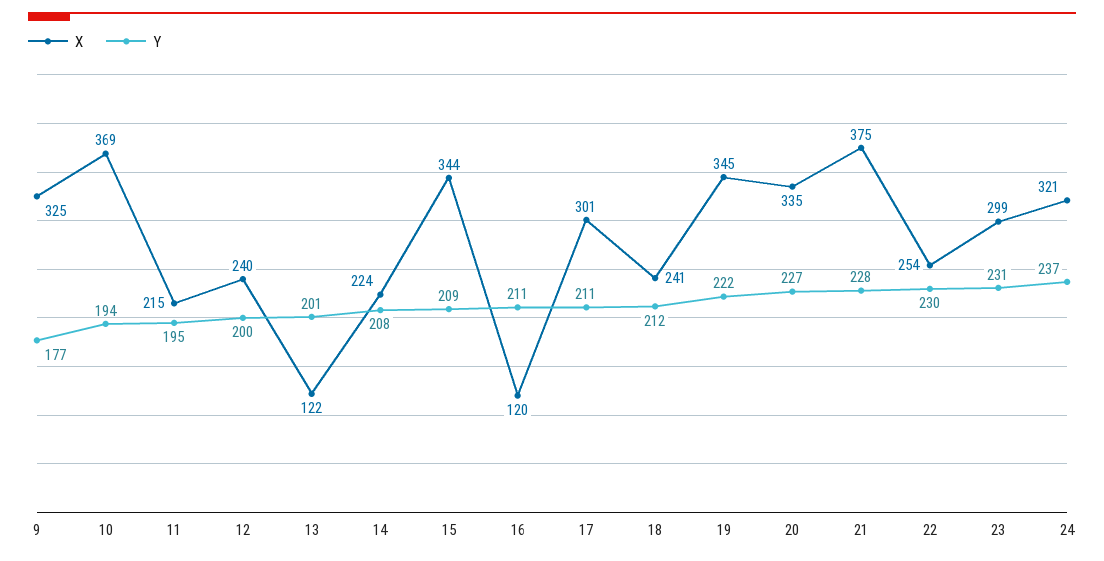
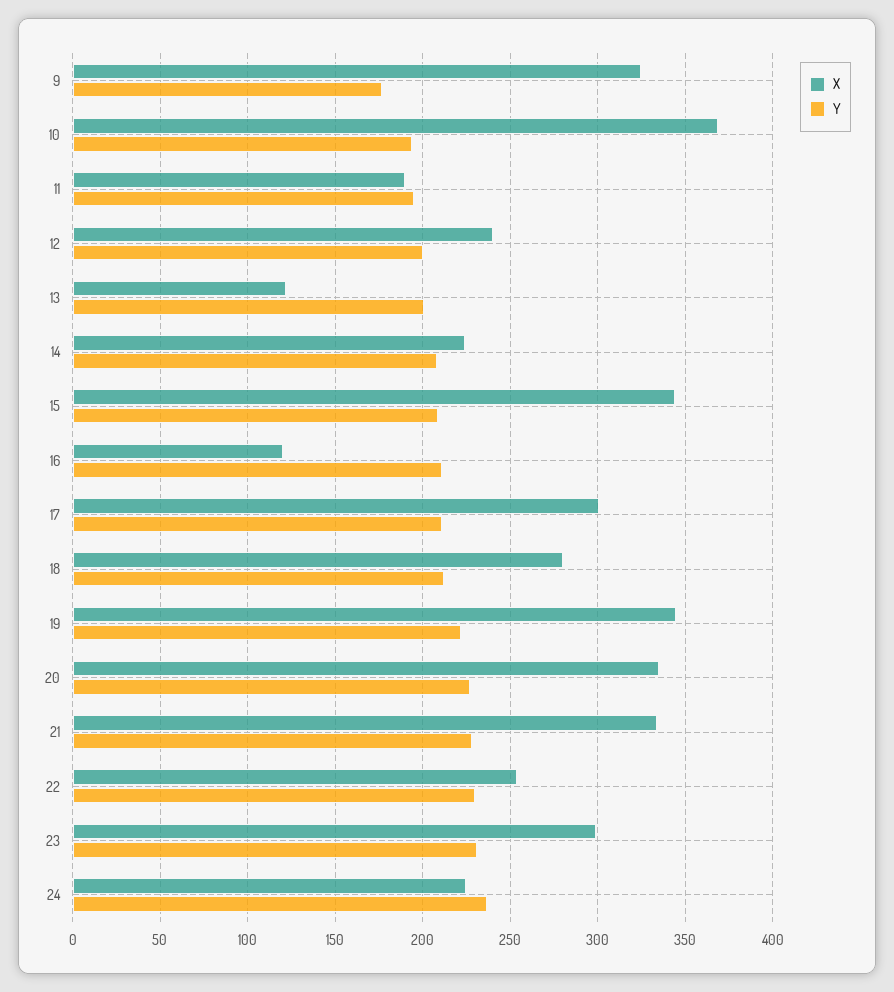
X, 11: 215 -> 190
X, 18: 241 -> 280
X, 21: 375 -> 335
X, 24: 321 -> 225

